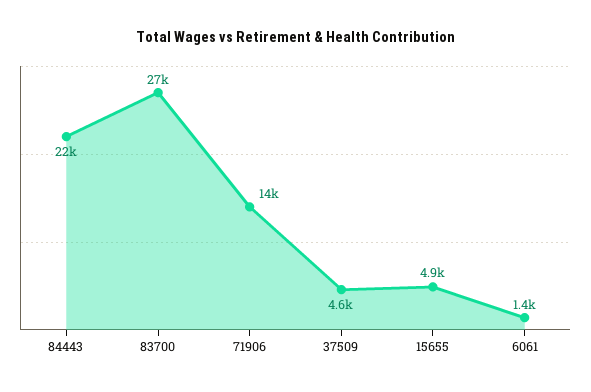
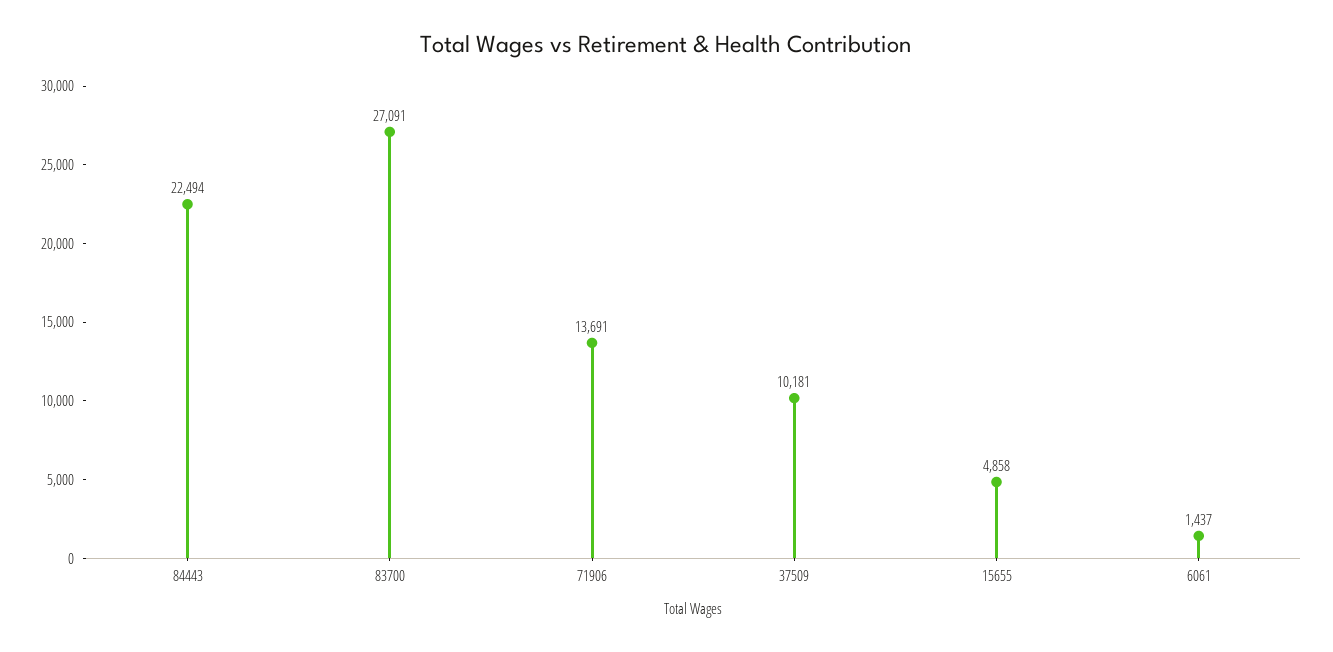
37509: 4600 -> 10181

